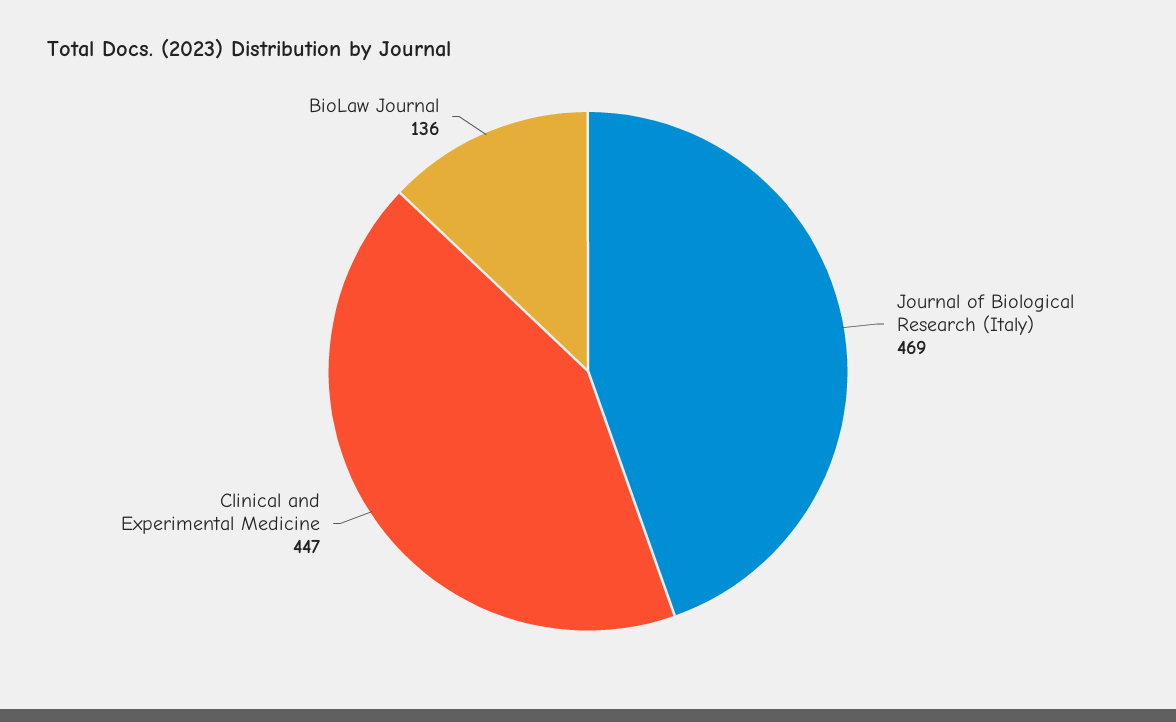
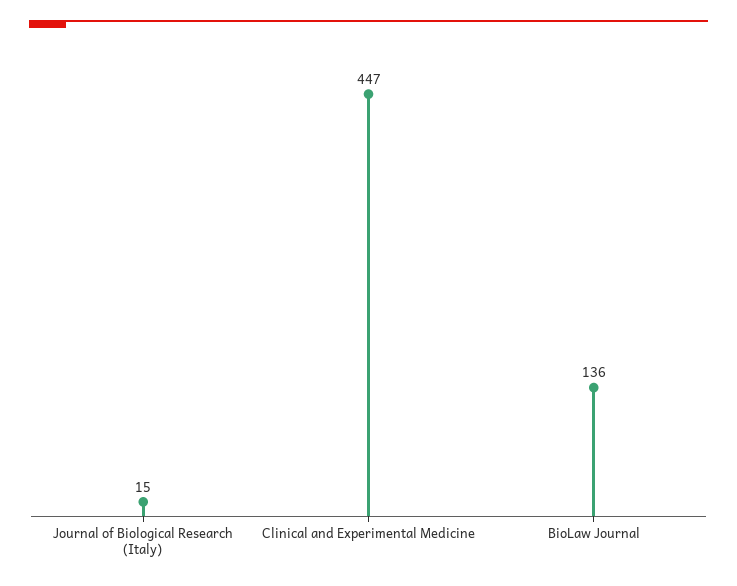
Journal of Biological Research (Italy): 469 -> 15

